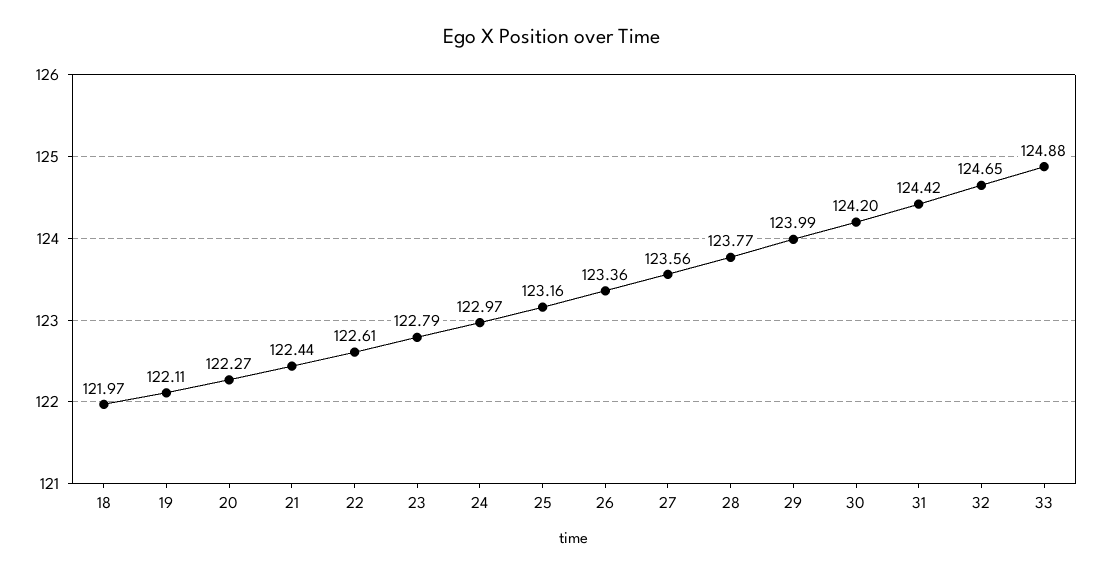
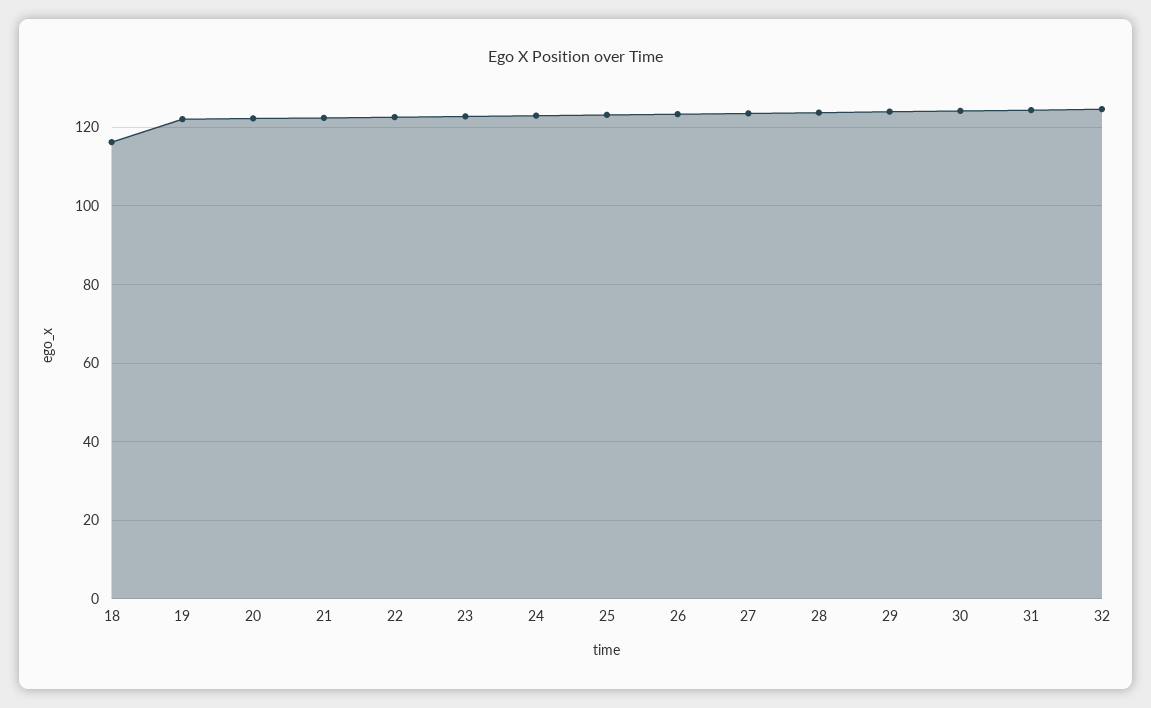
18: 121.97 -> 116
33: 124.88 -> none

